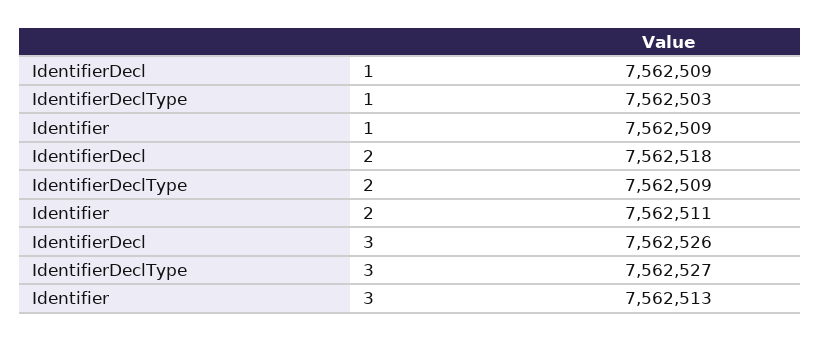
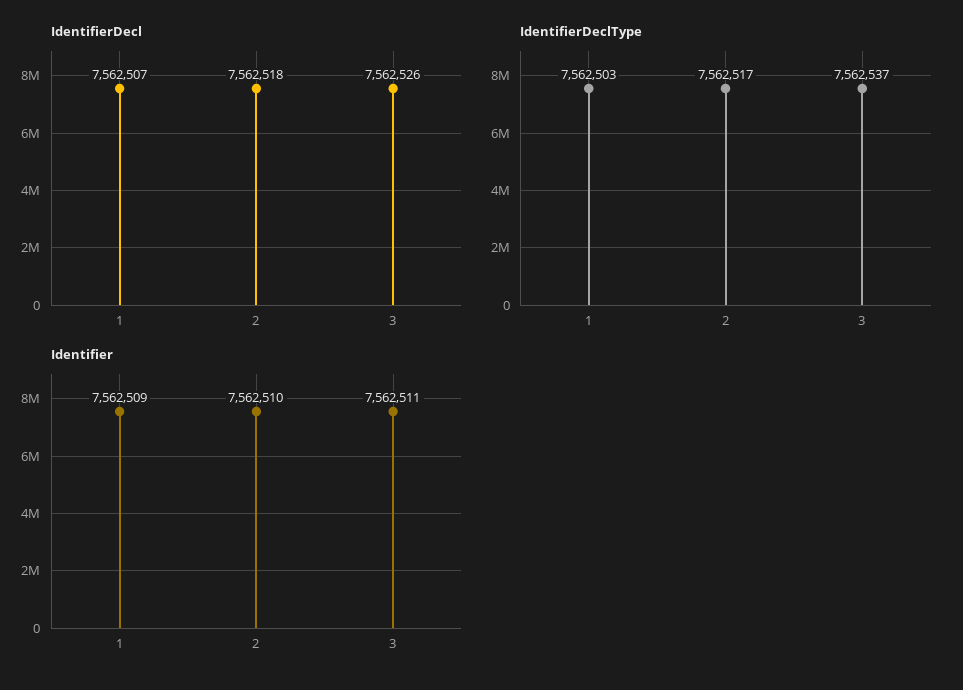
IdentifierDecl, 1: 7562509 -> 7562507
IdentifierDeclType, 2: 7562509 -> 7562517
Identifier, 2: 7562511 -> 7562510
IdentifierDeclType, 3: 7562527 -> 7562537
Identifier, 3: 7562513 -> 7562511

